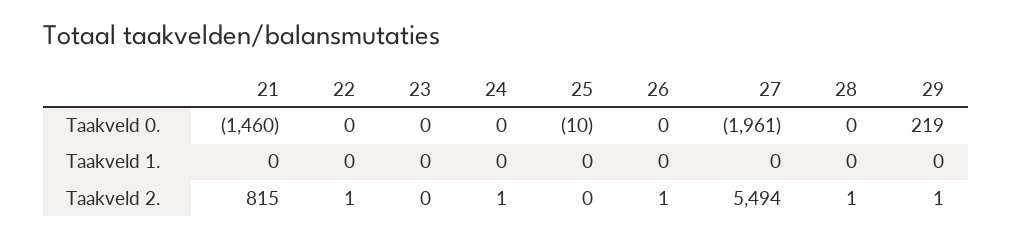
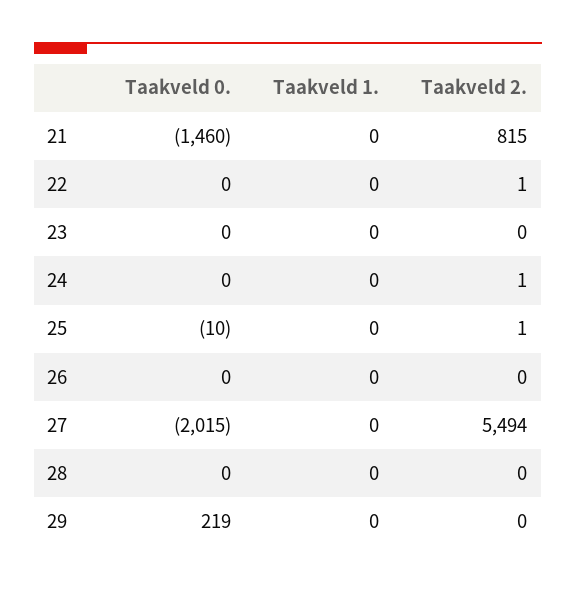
27, Taakveld 0.: -1961 -> -2015
25, Taakveld 2.: 0 -> 1
26, Taakveld 2.: 1 -> 0
28, Taakveld 2.: 1 -> 0
29, Taakveld 2.: 1 -> 0

